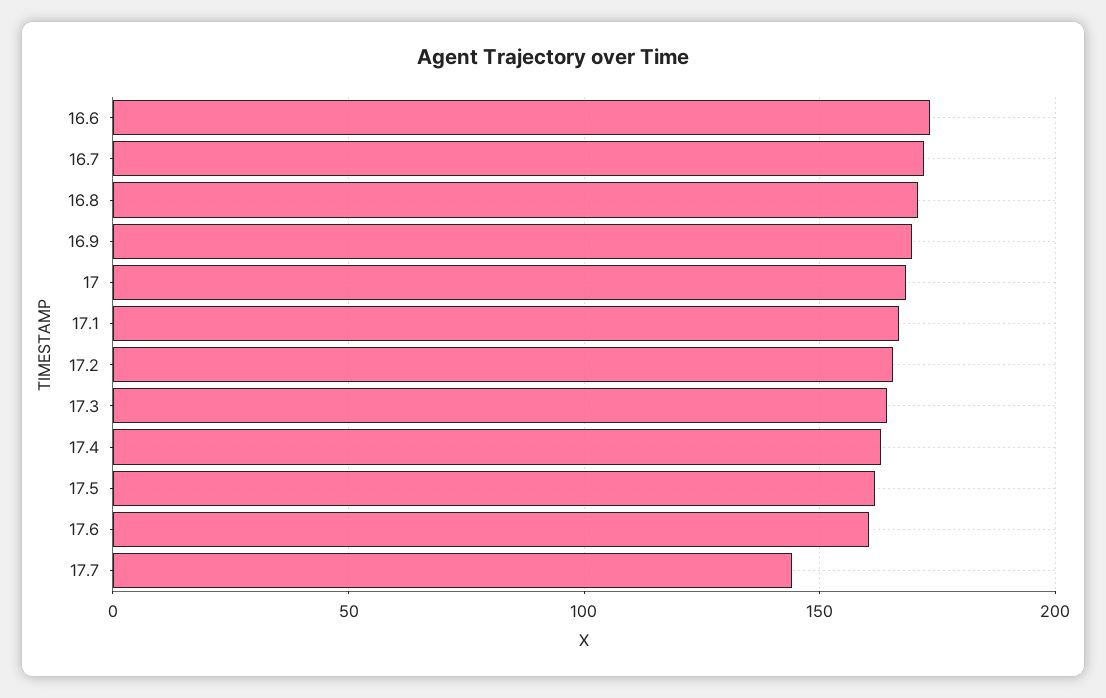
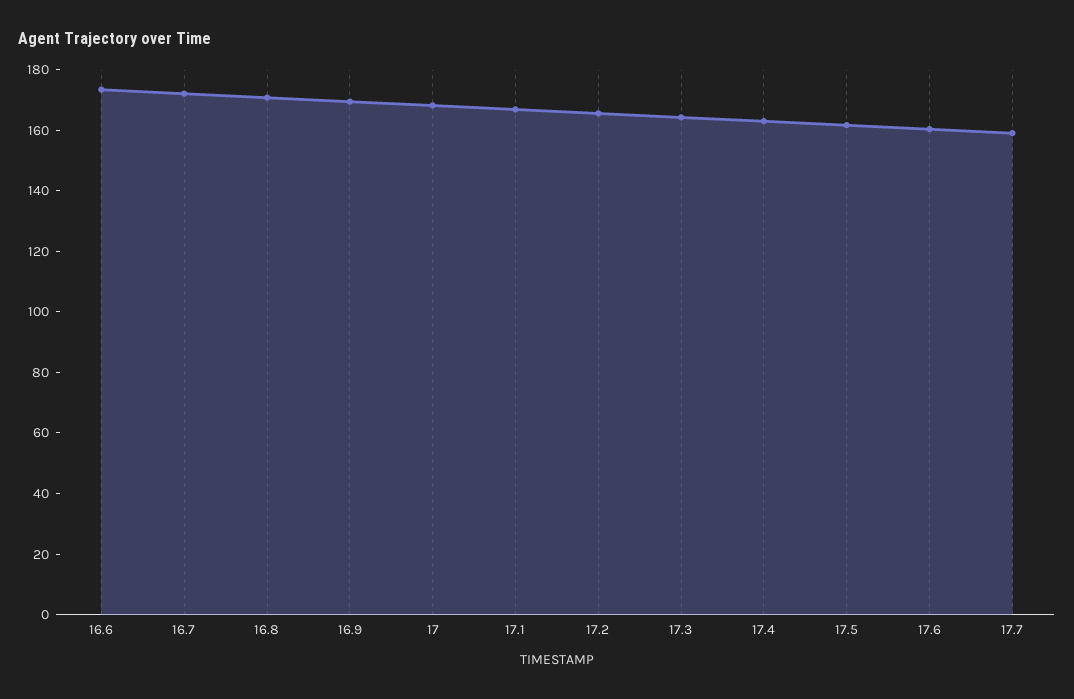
17.7: 145 -> 160

